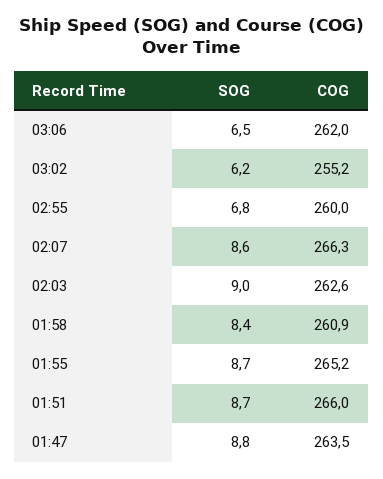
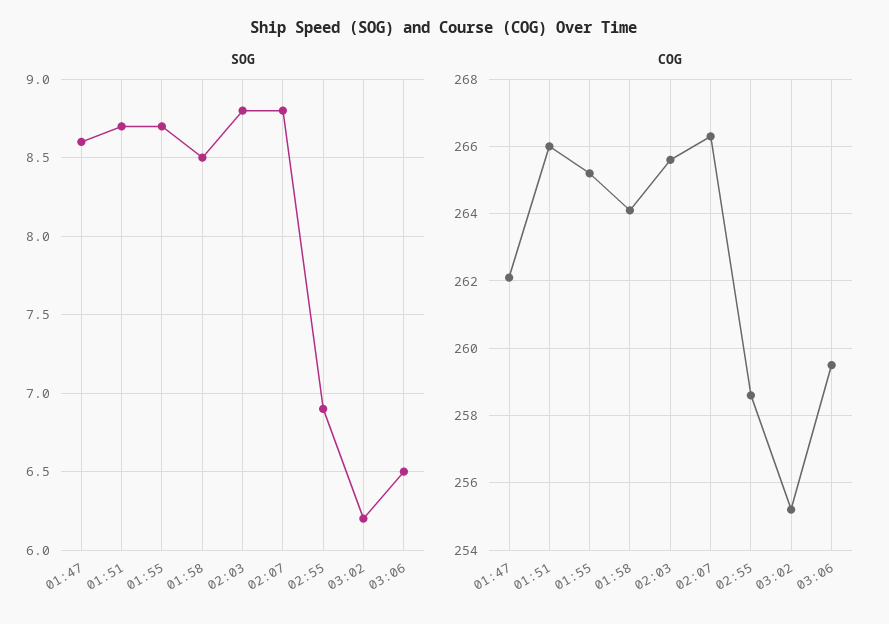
COG, 03:06: 262 -> 259.5
SOG, 02:55: 6.8 -> 6.9
COG, 02:55: 260 -> 258.5
SOG, 02:07: 8.6 -> 8.8
SOG, 02:03: 9 -> 8.8
COG, 02:03: 262.6 -> 265.5
SOG, 01:58: 8.4 -> 8.5
COG, 01:58: 260.9 -> 264
SOG, 01:47: 8.8 -> 8.6
COG, 01:47: 263.5 -> 262

